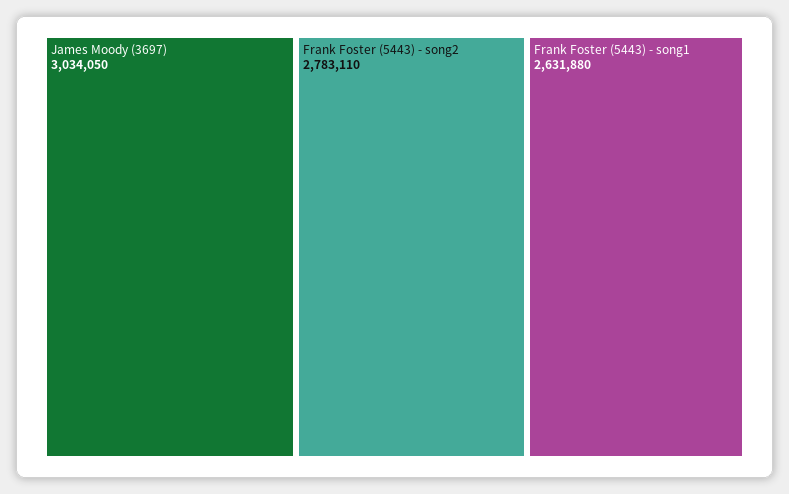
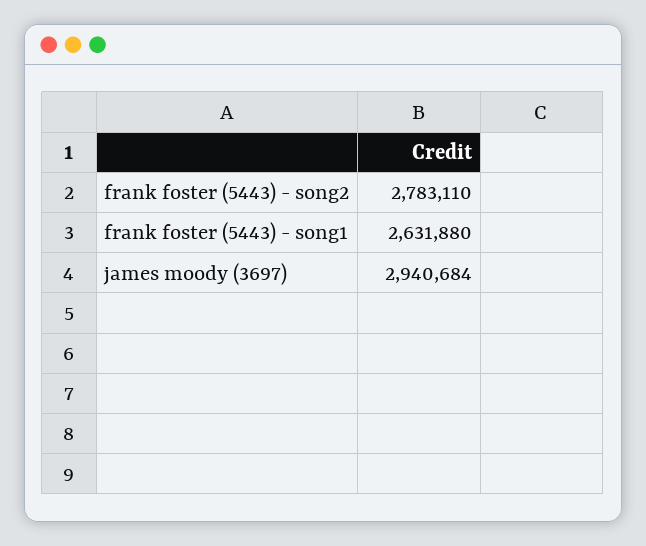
James Moody (3697): 3034050 -> 2940684

